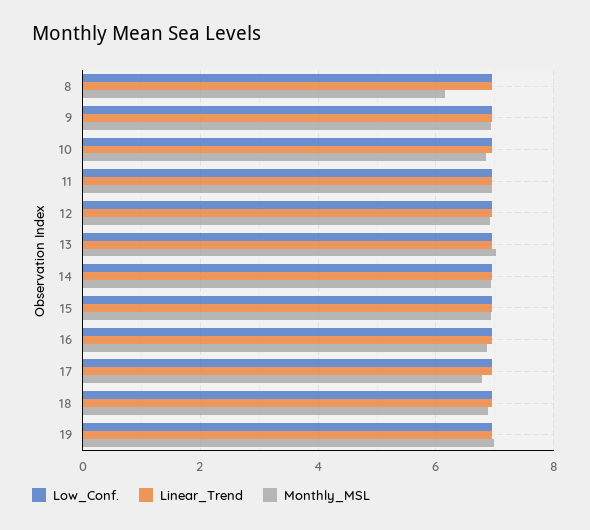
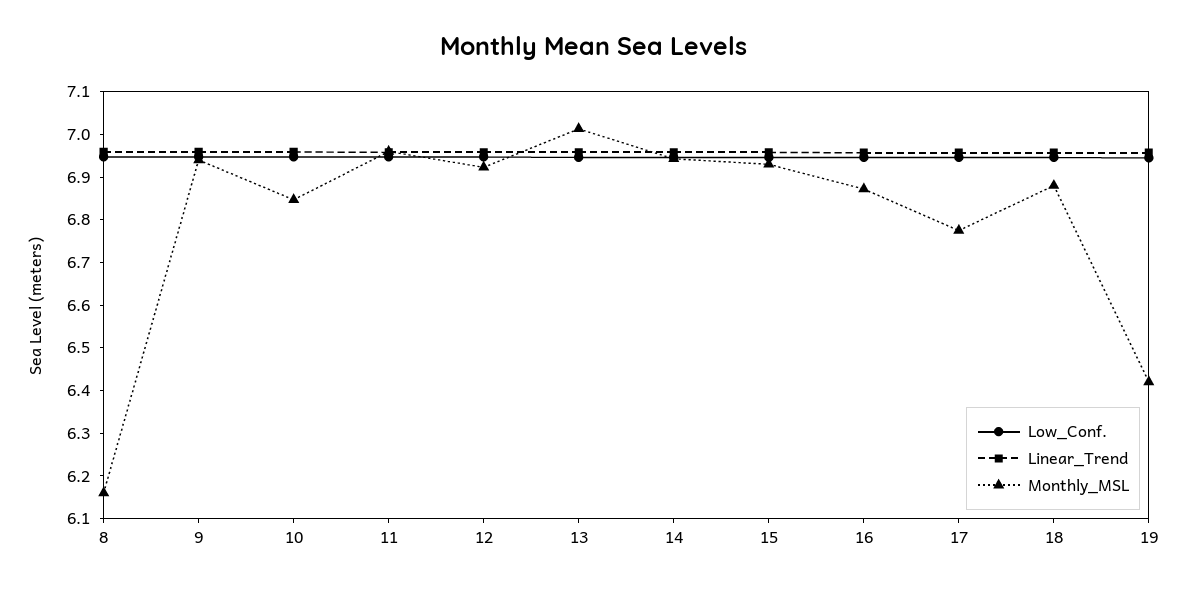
Monthly_MSL, 19: 7 -> 6.42

